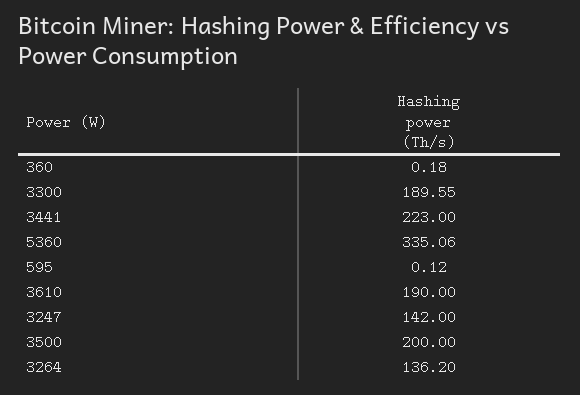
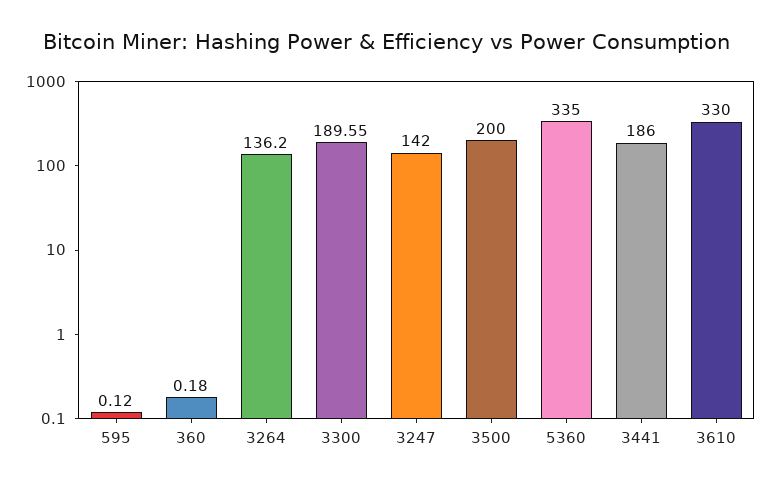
3441: 223 -> 186
5360: 335.06 -> 335
3610: 190 -> 330

